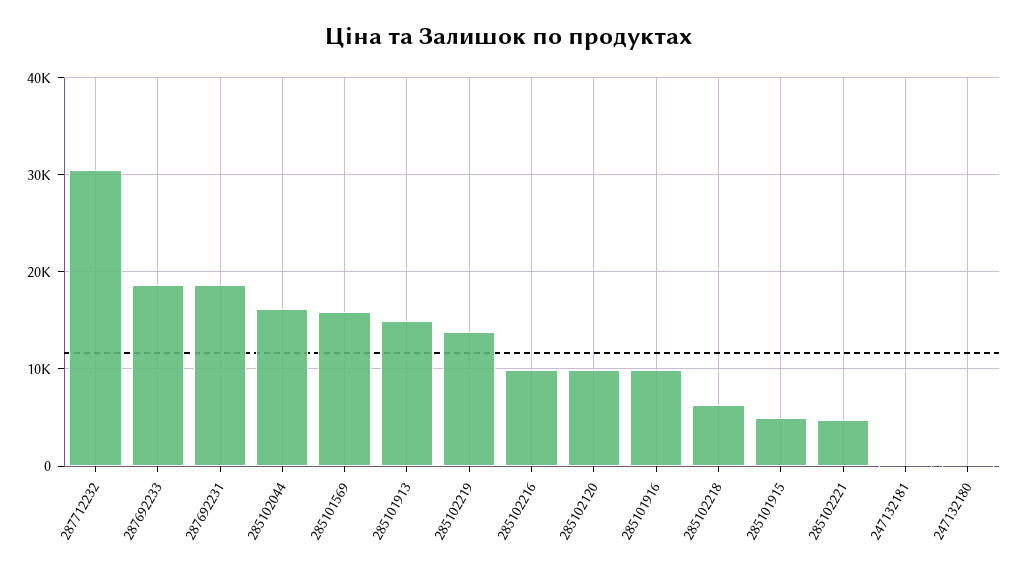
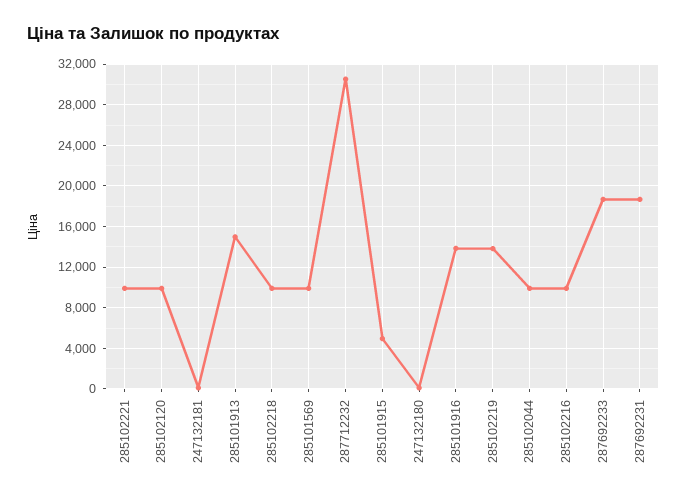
285102044: 16000 -> 10000
285101569: 16000 -> 10000
285101916: 10000 -> 14000
285102218: 6000 -> 10000
285102221: 5000 -> 10000

